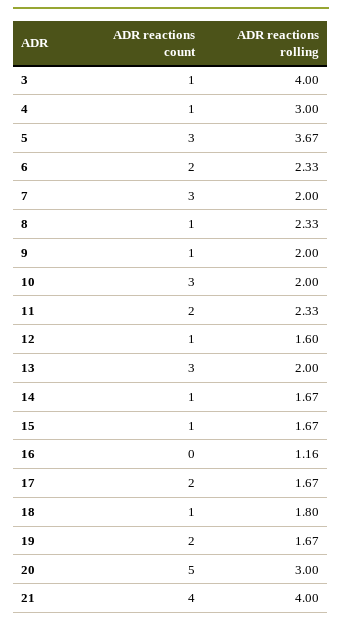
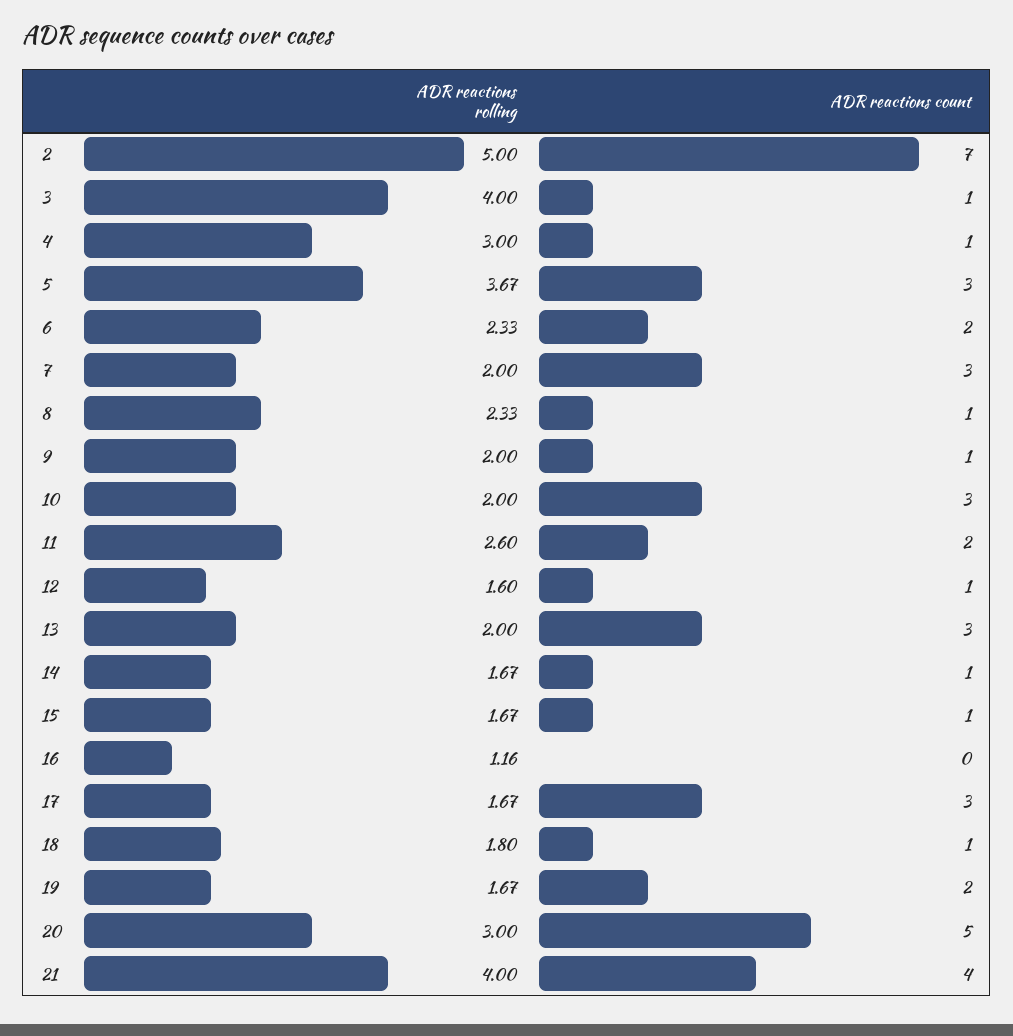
ADR reactions rolling, 11: 2.33 -> 2.6
ADR reactions count, 17: 2 -> 3
ADR reactions rolling, 2: none -> 5
ADR reactions count, 2: none -> 7

